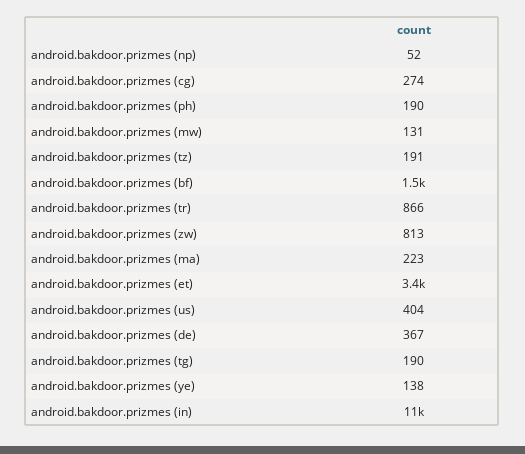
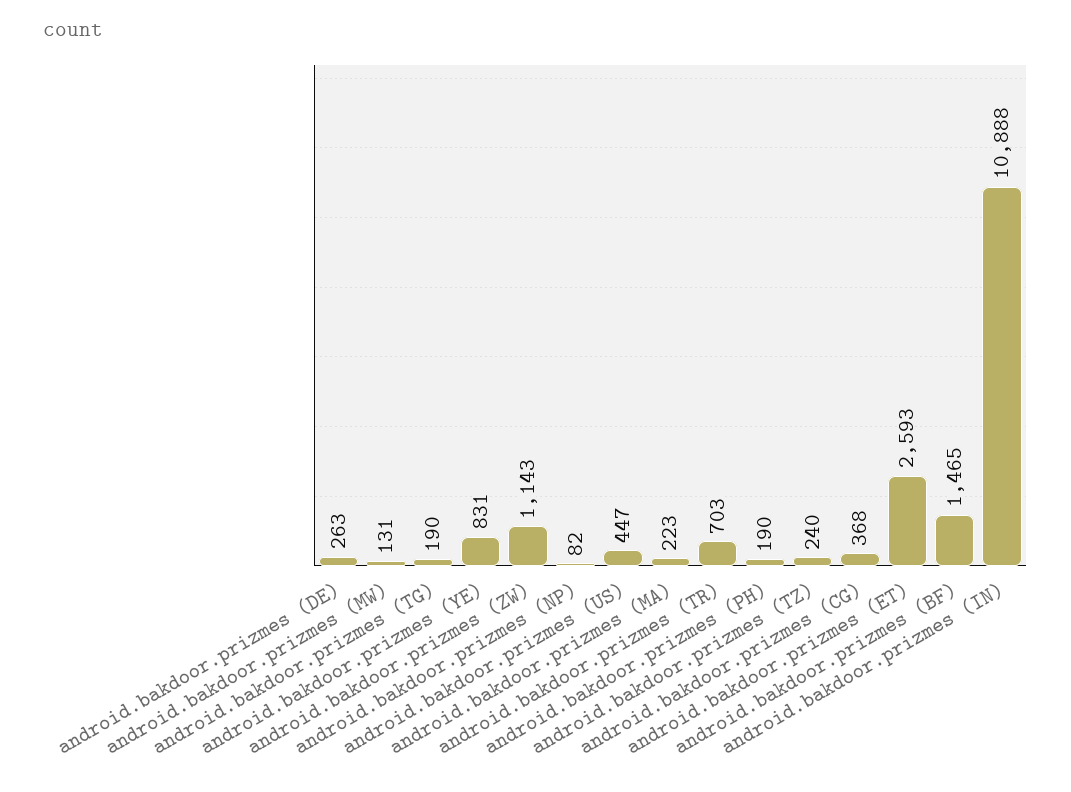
android.bakdoor.prizmes (np): 52 -> 82
android.bakdoor.prizmes (cg): 274 -> 368
android.bakdoor.prizmes (tz): 191 -> 240
android.bakdoor.prizmes (tr): 866 -> 703
android.bakdoor.prizmes (zw): 813 -> 1143
android.bakdoor.prizmes (et): 3400 -> 2593
android.bakdoor.prizmes (us): 404 -> 447
android.bakdoor.prizmes (de): 367 -> 263
android.bakdoor.prizmes (ye): 138 -> 831

